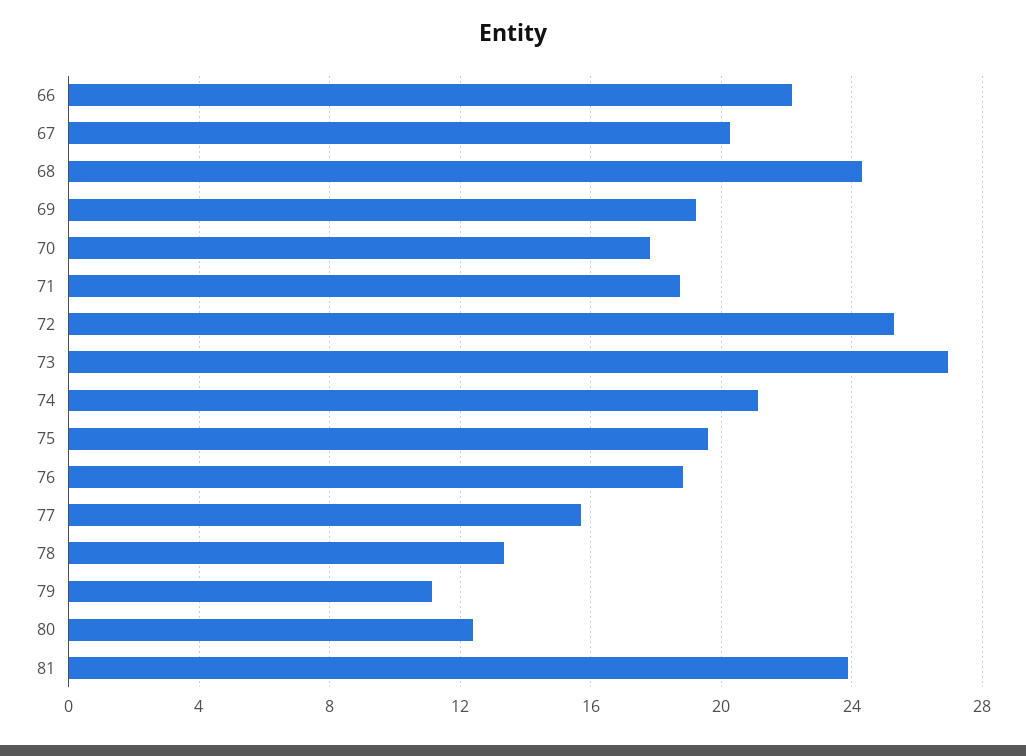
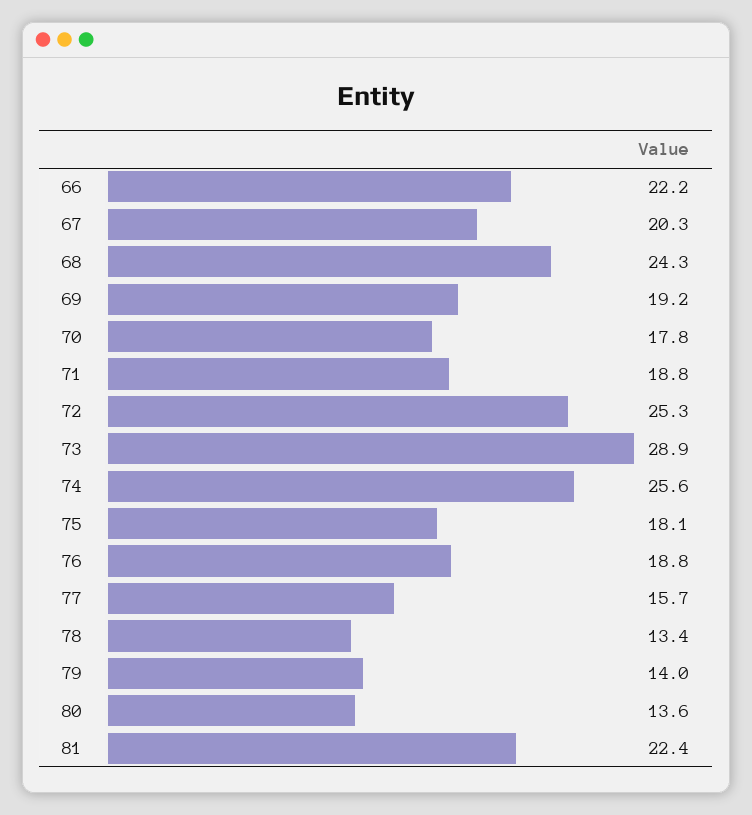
73: 27 -> 28.9
74: 21 -> 25.6
75: 19.5 -> 18.1
79: 11 -> 14
80: 12.5 -> 13.6
81: 24 -> 22.4

